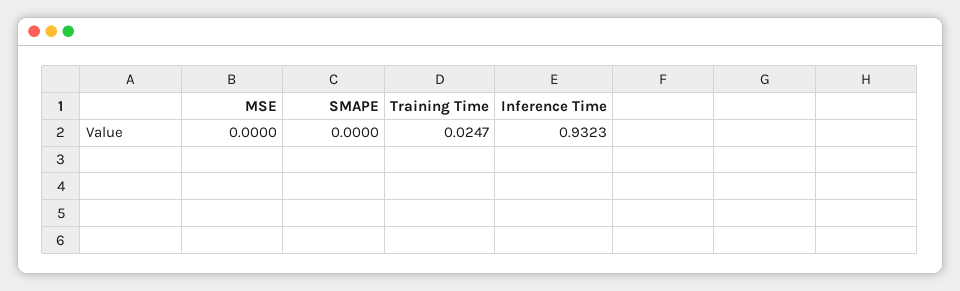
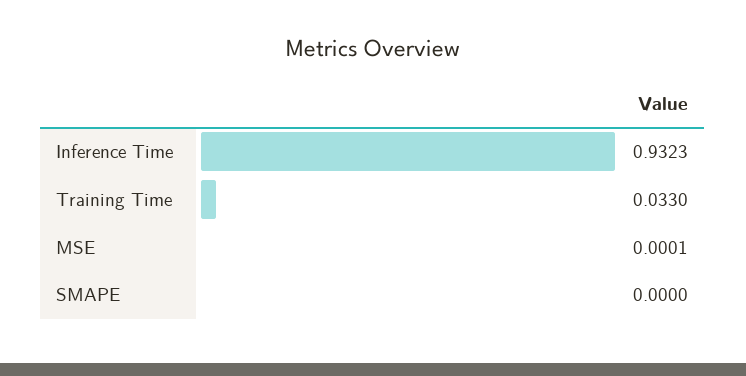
MSE: 0 -> 0.0001
Training Time: 0.0247 -> 0.033

